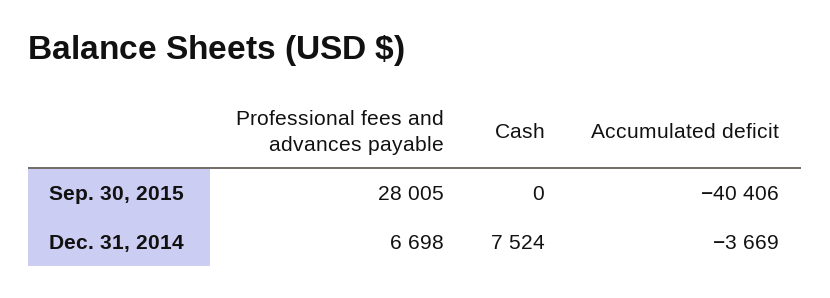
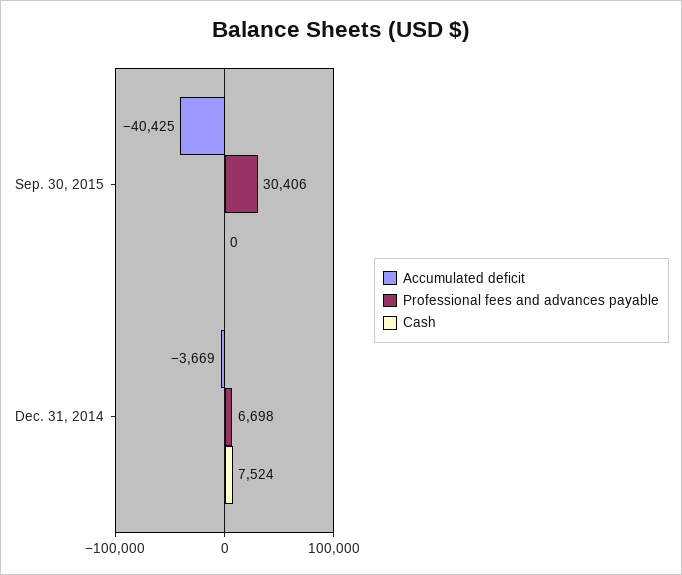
Professional fees and advances payable, Sep. 30, 2015: 28005 -> 30406
Accumulated deficit, Sep. 30, 2015: -40406 -> -40425

